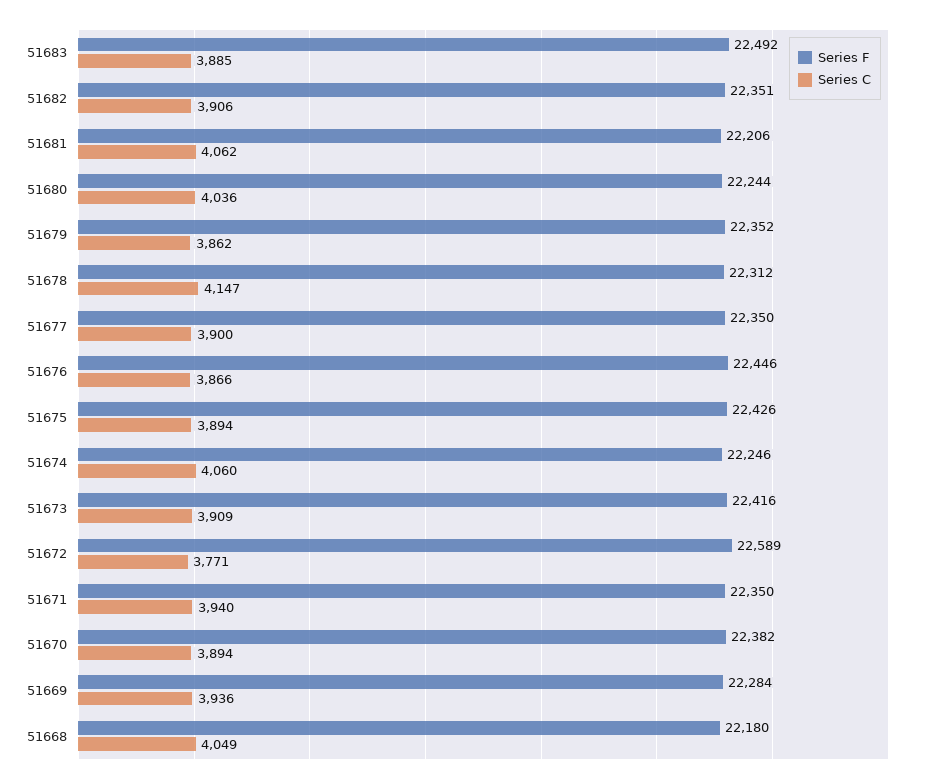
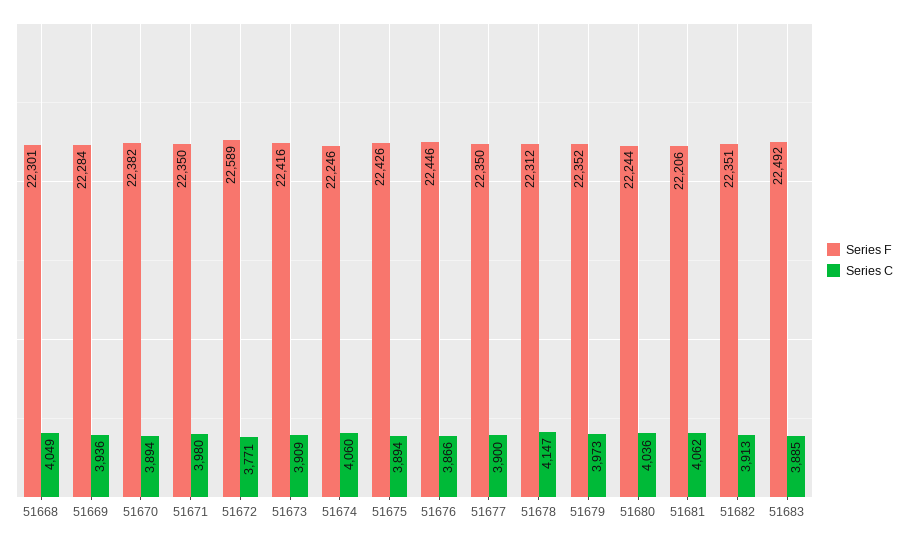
Series C, 51682: 3906 -> 3913
Series C, 51679: 3862 -> 3973
Series C, 51671: 3940 -> 3980
Series F, 51668: 22180 -> 22301

